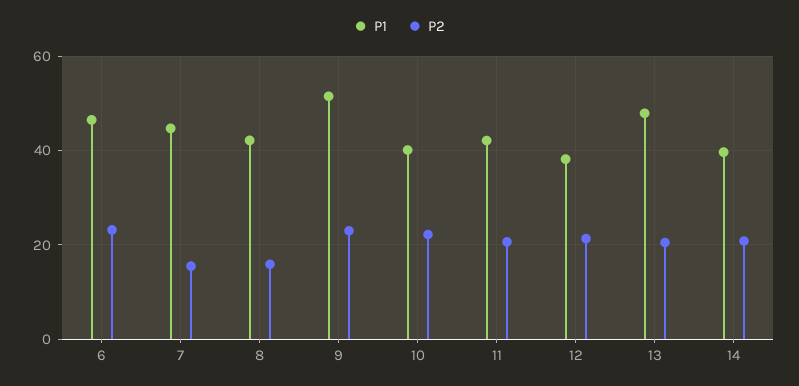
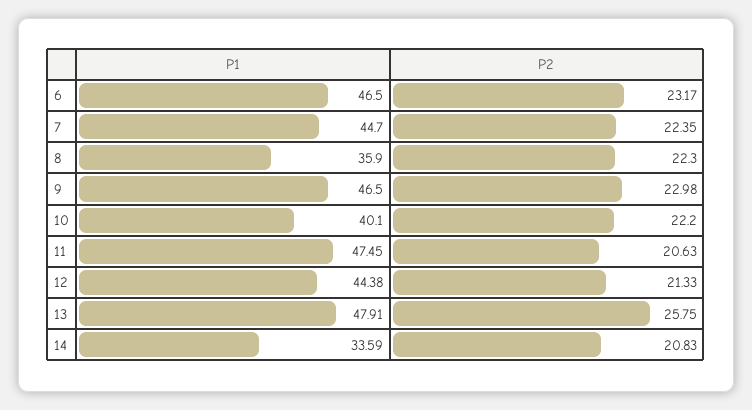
P2, 7: 16 -> 22.35
P1, 8: 42 -> 35.9
P2, 8: 16 -> 22.3
P1, 9: 52 -> 46.5
P1, 11: 42 -> 47.45
P1, 12: 38 -> 44.38
P2, 13: 20 -> 25.75
P1, 14: 40 -> 33.59

